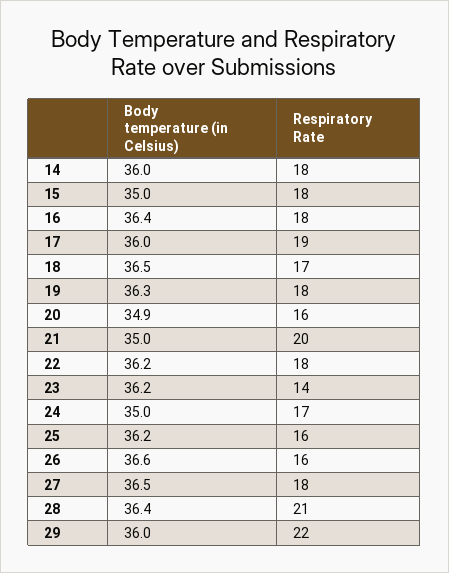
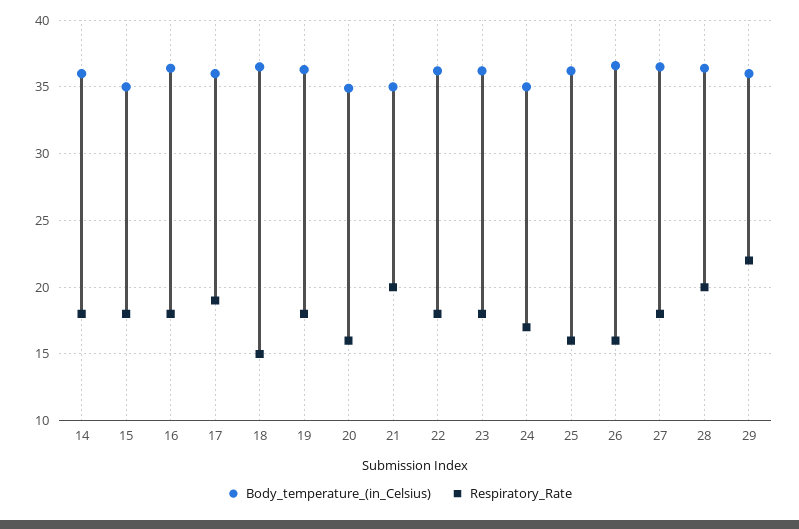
Respiratory Rate, 18: 17 -> 15
Respiratory Rate, 23: 14 -> 18
Respiratory Rate, 28: 21 -> 20

